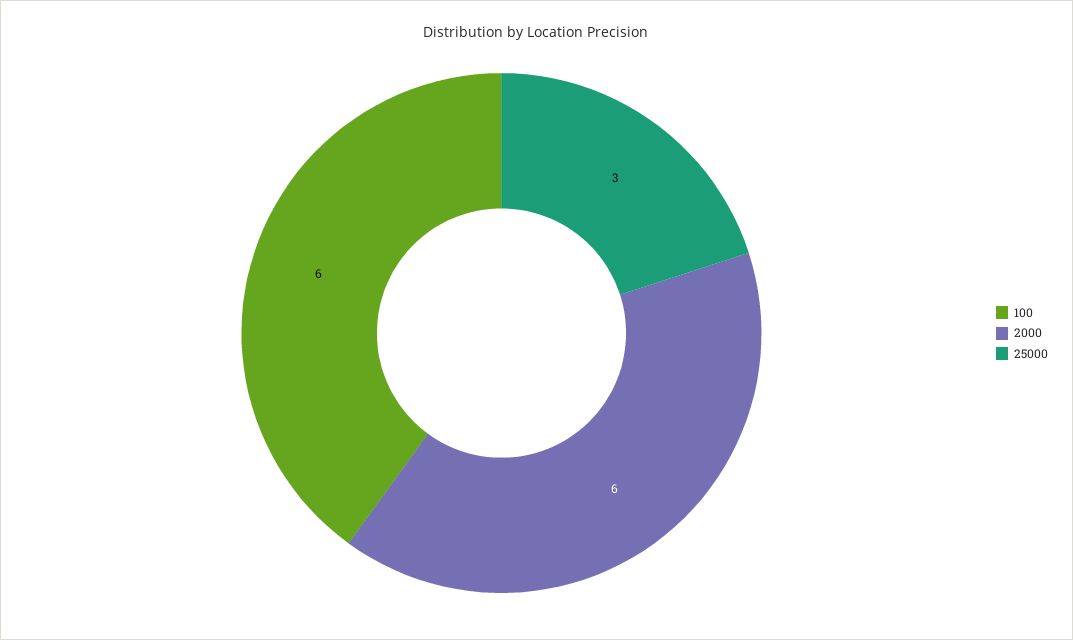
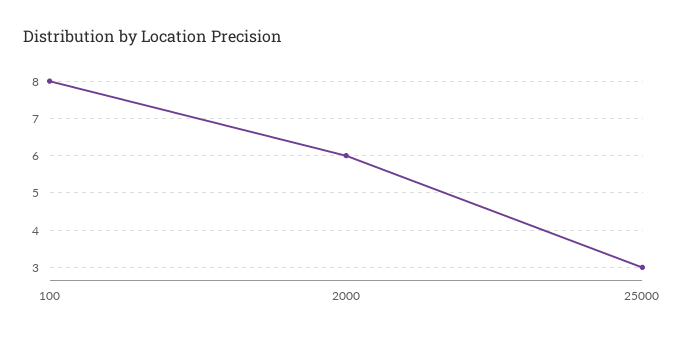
100: 6 -> 8

